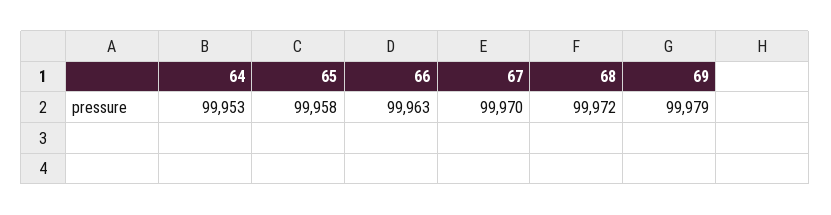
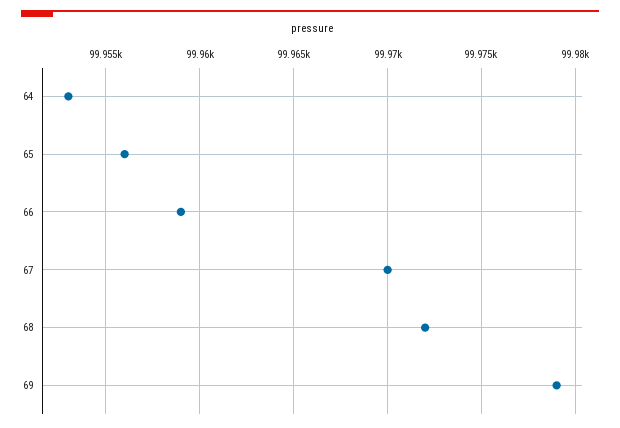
65: 99958 -> 99956
66: 99963 -> 99959

